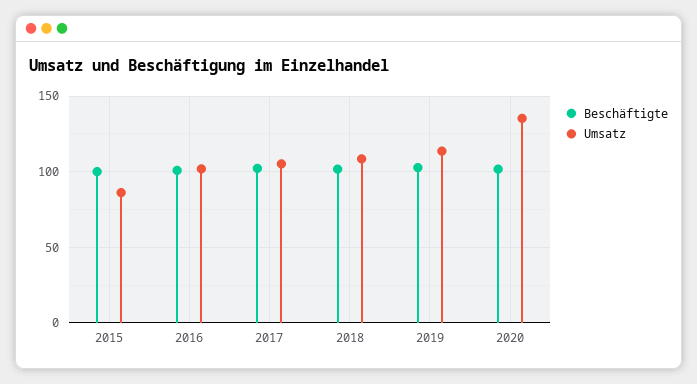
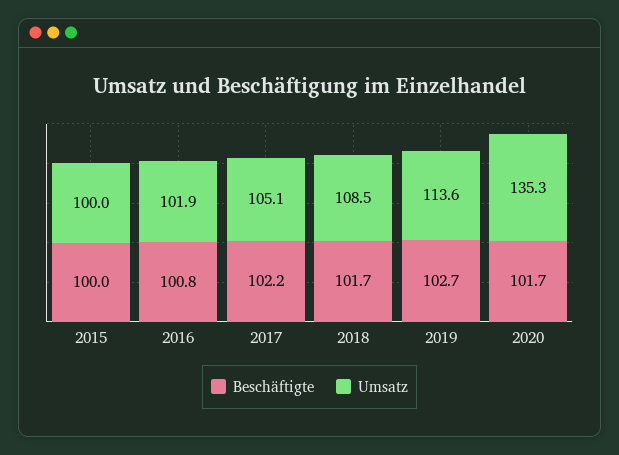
Umsatz, 2015: 85 -> 100

